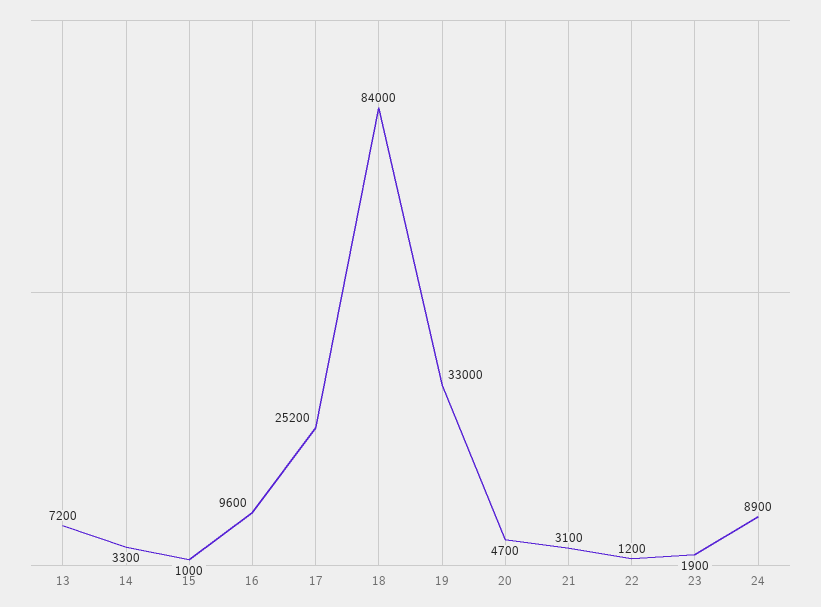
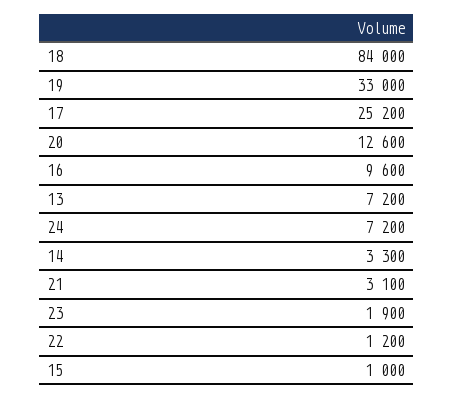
20: 4700 -> 12600
24: 8900 -> 7200

